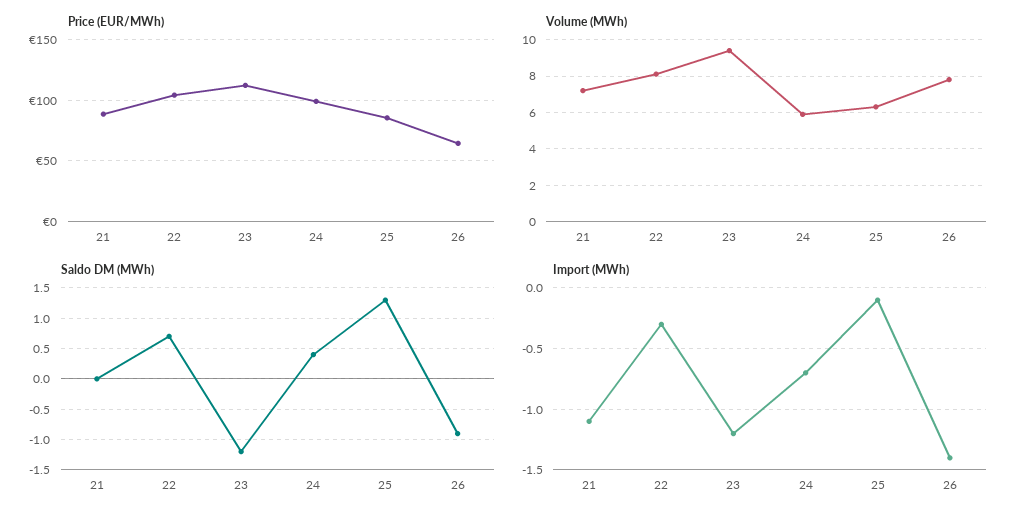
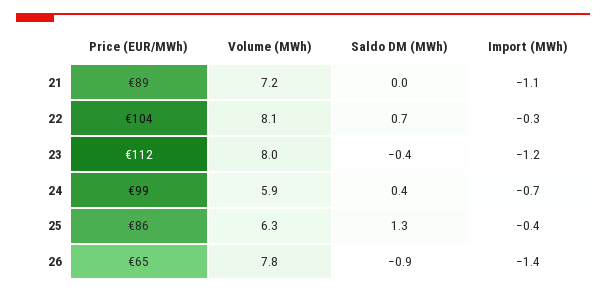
Volume (MWh), 23: 9.5 -> 8
Saldo DM (MWh), 23: -1.2 -> -0.4
Import (MWh), 25: -0.1 -> -0.4

